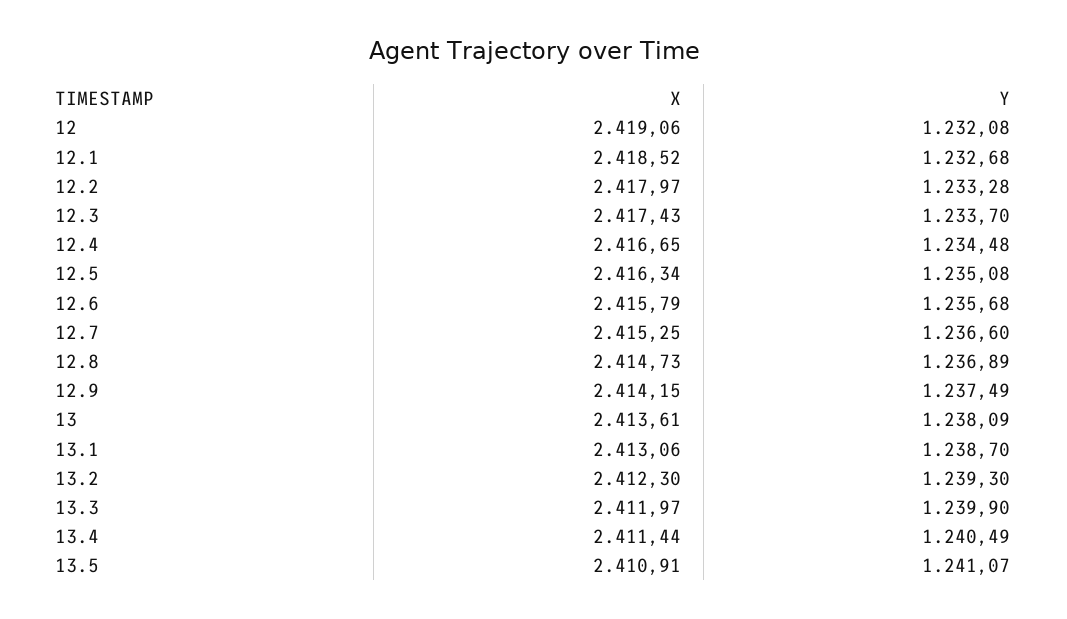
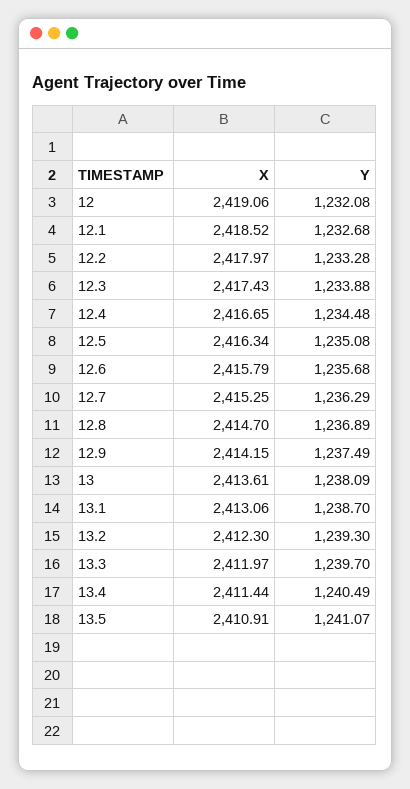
Y, 12.3: 1233.7 -> 1233.88
Y, 12.7: 1236.6 -> 1236.29
X, 12.8: 2414.73 -> 2414.7
Y, 13.3: 1239.9 -> 1239.7

